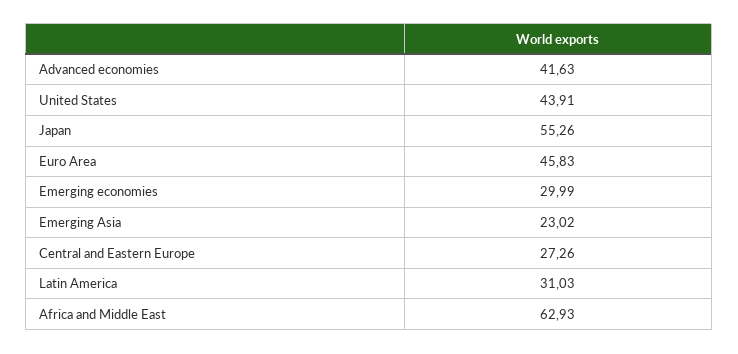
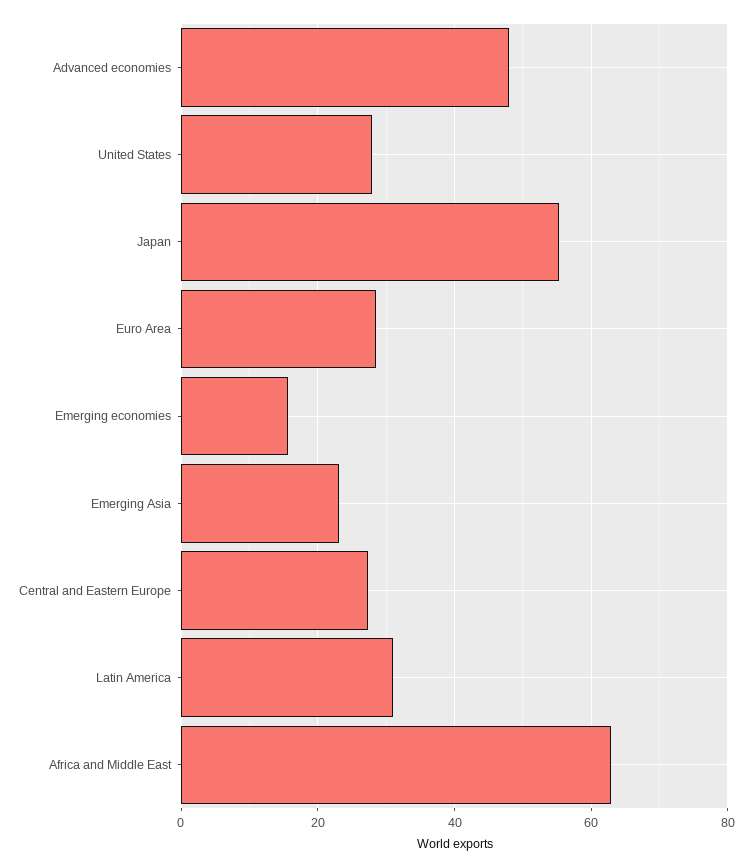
Advanced economies: 41.63 -> 48
United States: 43.91 -> 28
Euro Area: 45.83 -> 28
Emerging economies: 29.99 -> 16

